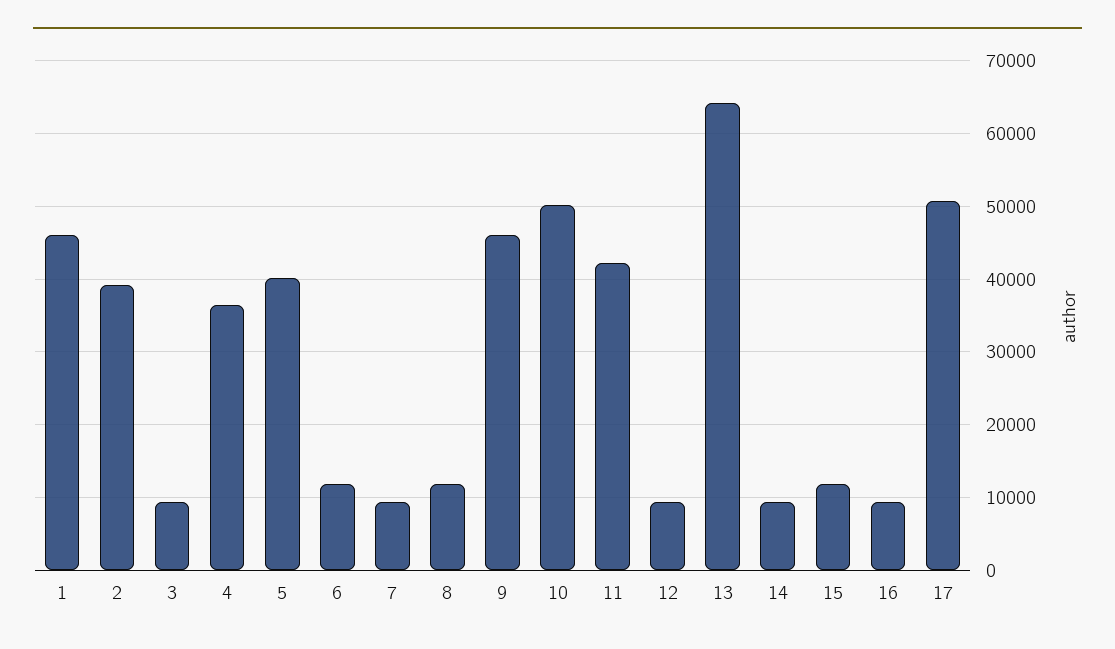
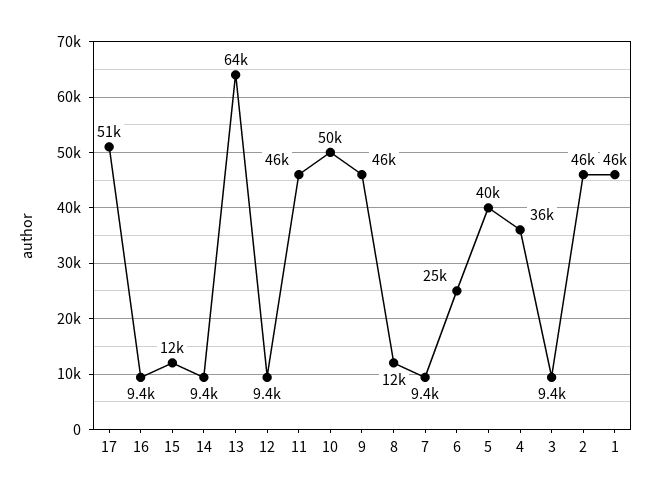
2: 39000 -> 46000
6: 12000 -> 25000
11: 42000 -> 46000

